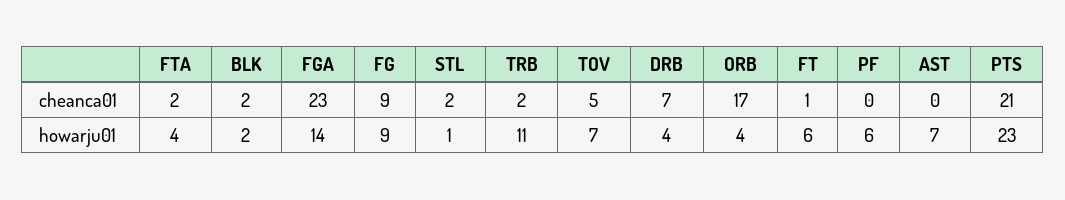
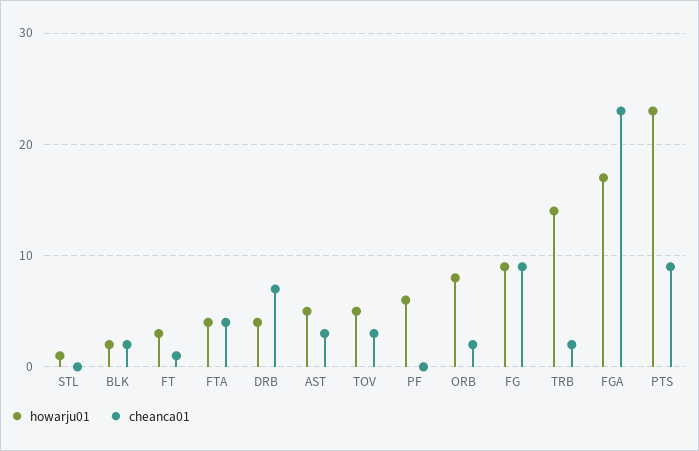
cheanca01, FTA: 2 -> 4
cheanca01, STL: 2 -> 0
cheanca01, TOV: 5 -> 3
cheanca01, ORB: 17 -> 2
cheanca01, AST: 0 -> 3
cheanca01, PTS: 21 -> 9
howarju01, FGA: 14 -> 17
howarju01, TRB: 11 -> 14
howarju01, TOV: 7 -> 5
howarju01, ORB: 4 -> 8
howarju01, FT: 6 -> 3
howarju01, AST: 7 -> 5

